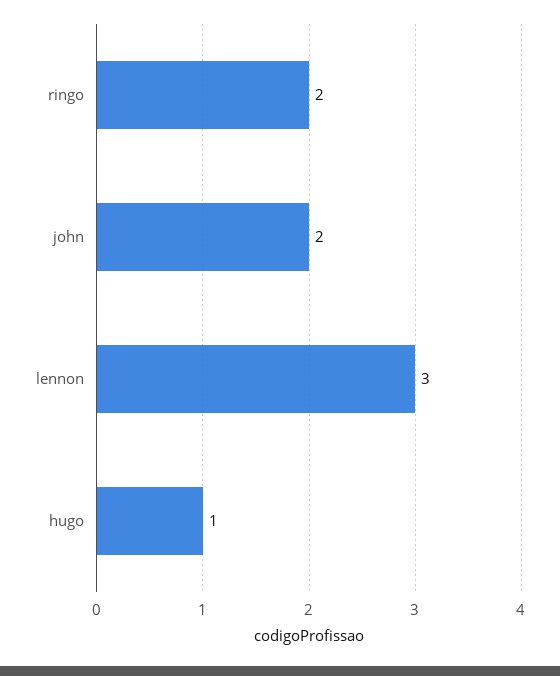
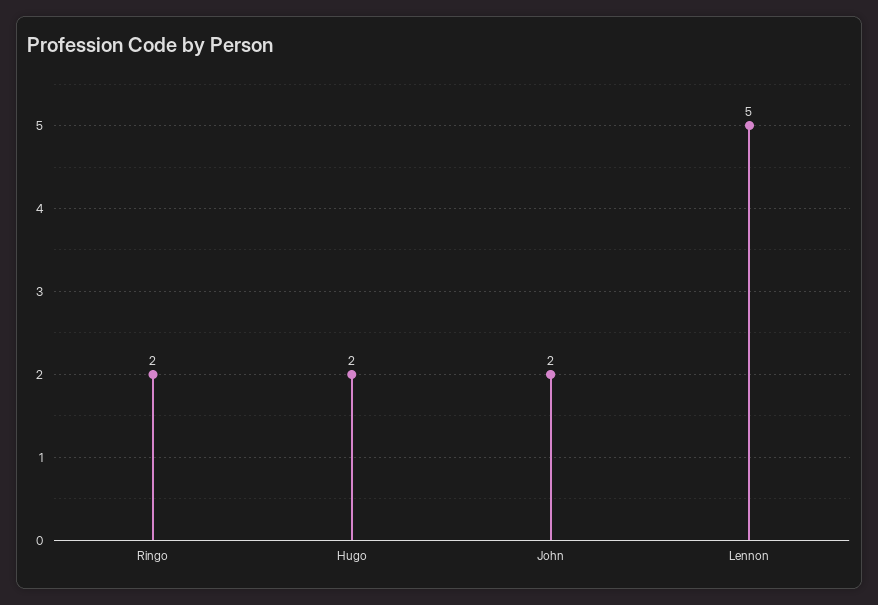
lennon: 3 -> 5
hugo: 1 -> 2

